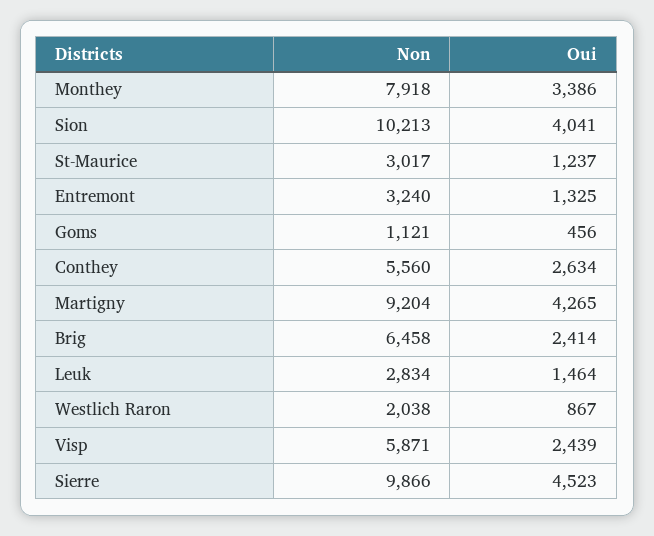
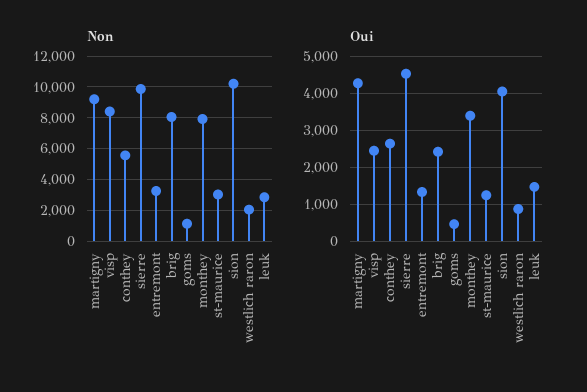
Non, Brig: 6458 -> 8000
Non, Visp: 5871 -> 8500

